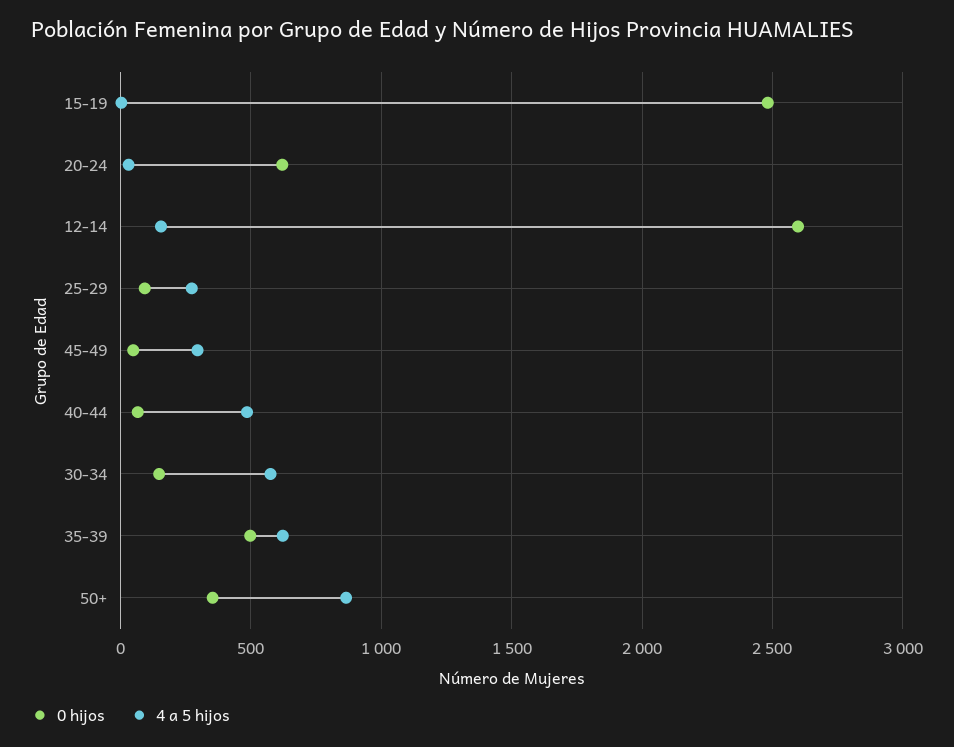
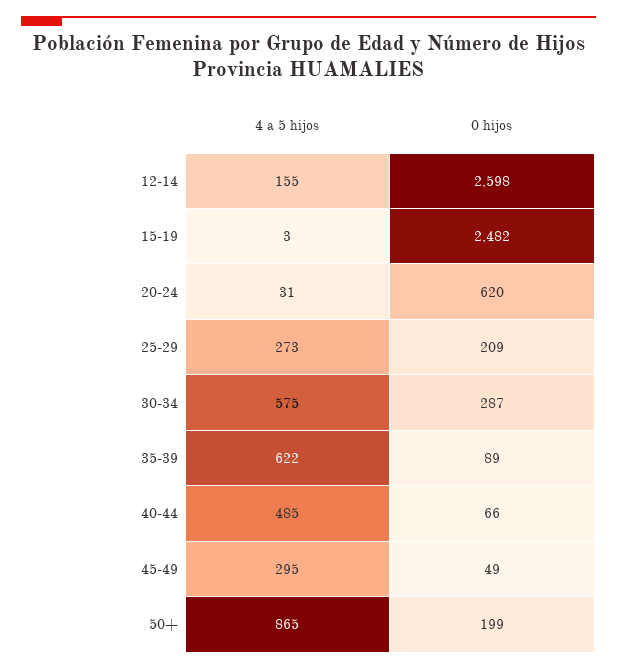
0 hijos, 25-29: 100 -> 209
0 hijos, 30-34: 150 -> 287
0 hijos, 35-39: 500 -> 89
0 hijos, 50+: 350 -> 199

